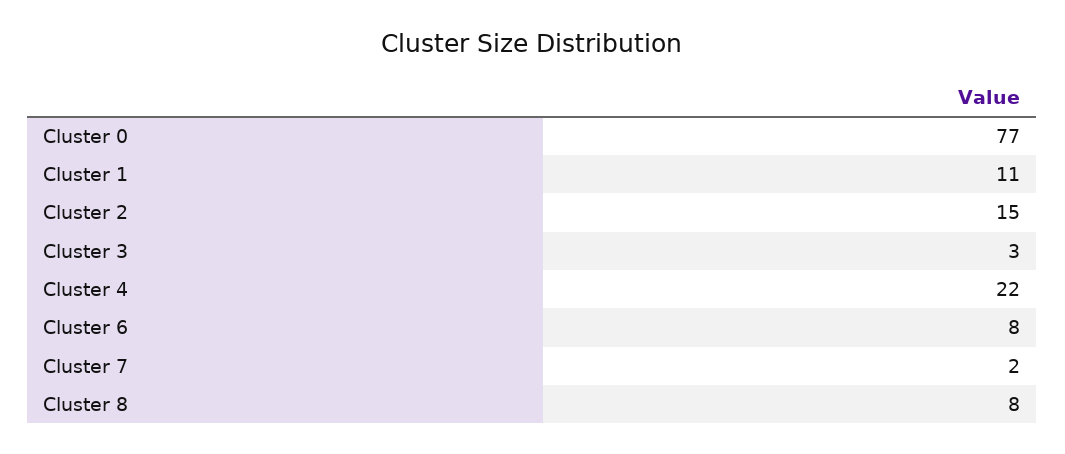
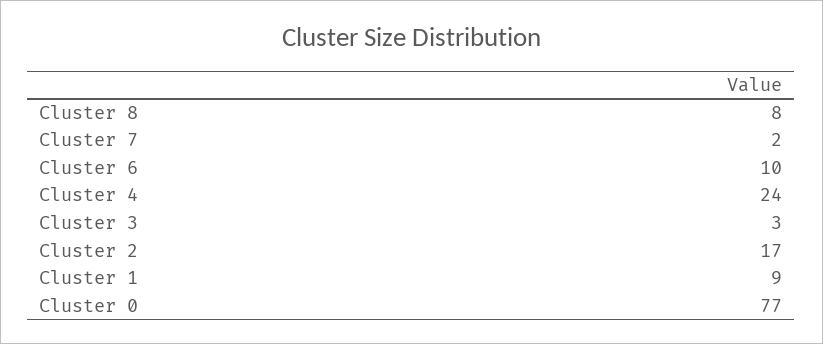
Cluster 1: 11 -> 9
Cluster 2: 15 -> 17
Cluster 4: 22 -> 24
Cluster 6: 8 -> 10

